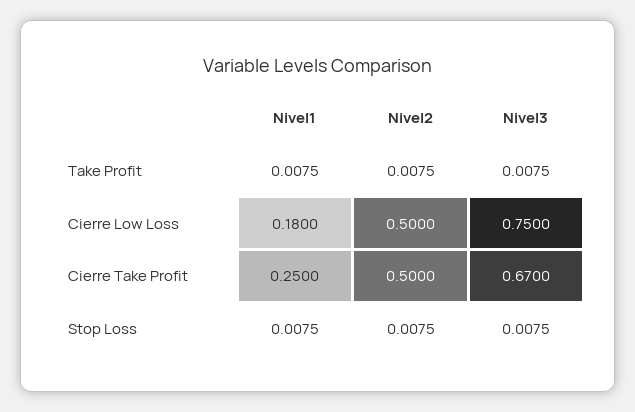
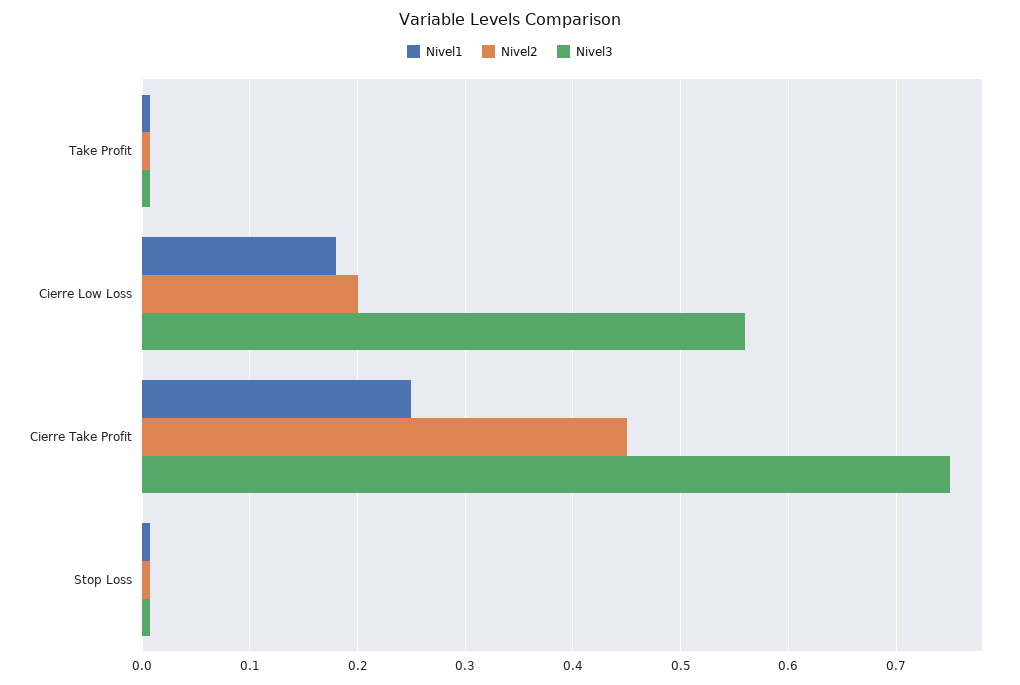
Nivel2, Cierre Low Loss: 0.5 -> 0.2
Nivel3, Cierre Low Loss: 0.75 -> 0.56
Nivel2, Cierre Take Profit: 0.5 -> 0.45
Nivel3, Cierre Take Profit: 0.67 -> 0.75

